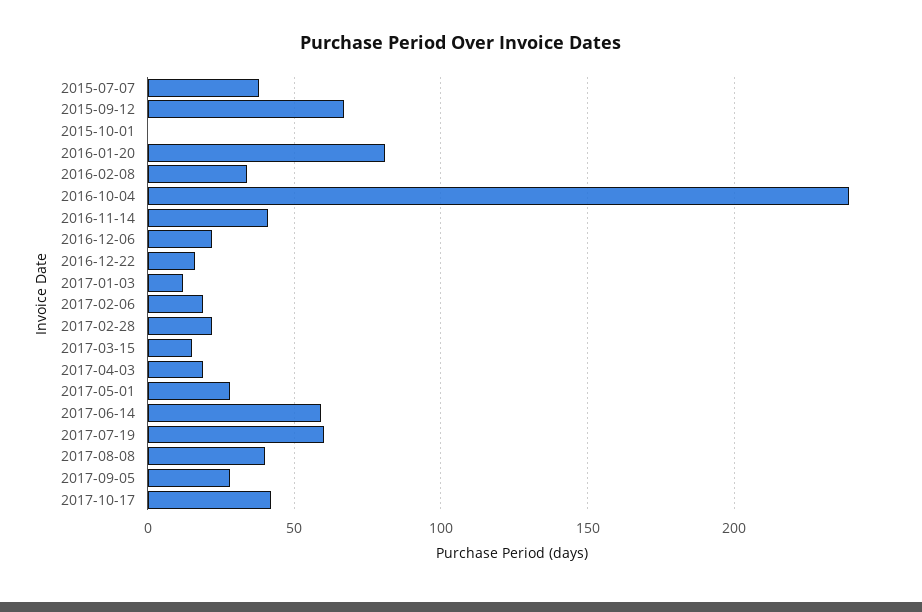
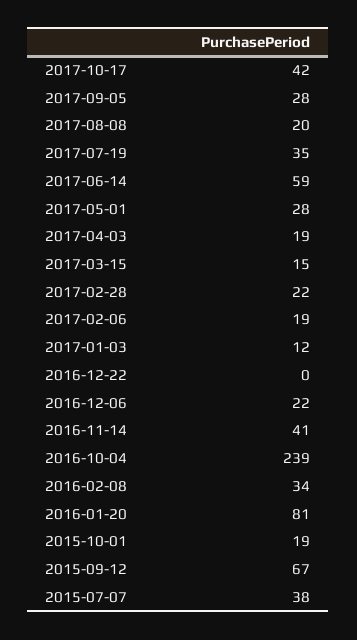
2015-10-01: 0 -> 19
2016-12-22: 15 -> 0
2017-07-19: 60 -> 35
2017-08-08: 40 -> 20

